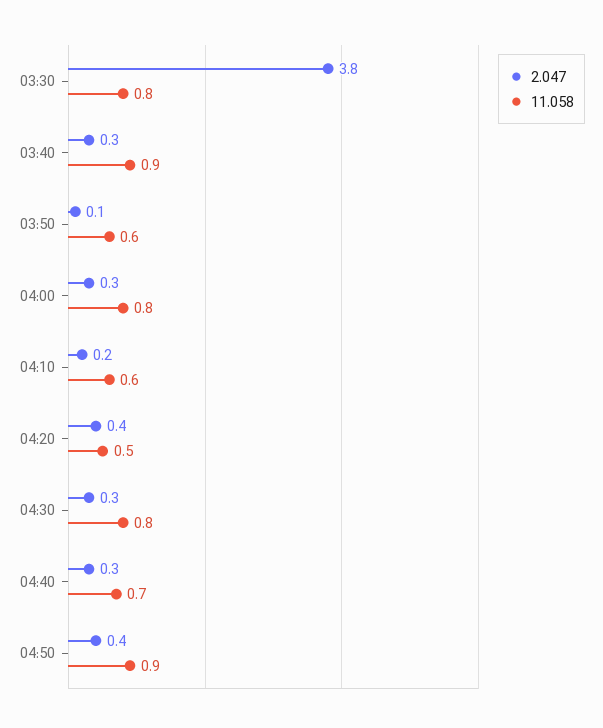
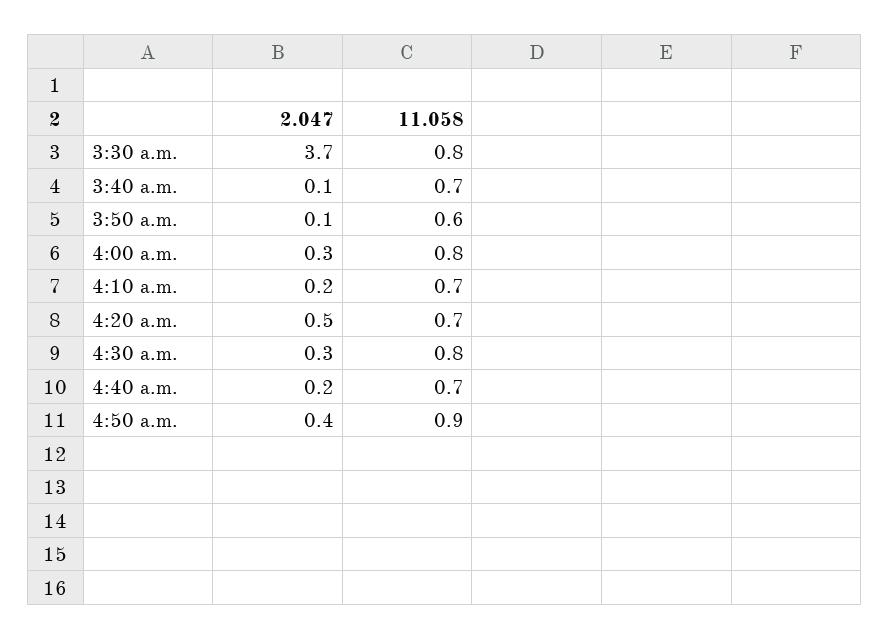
2.047, 03:30: 3.8 -> 3.7
2.047, 03:40: 0.3 -> 0.1
11.058, 03:40: 0.9 -> 0.7
11.058, 04:10: 0.6 -> 0.7
2.047, 04:20: 0.4 -> 0.5
11.058, 04:20: 0.5 -> 0.7
2.047, 04:40: 0.3 -> 0.2

